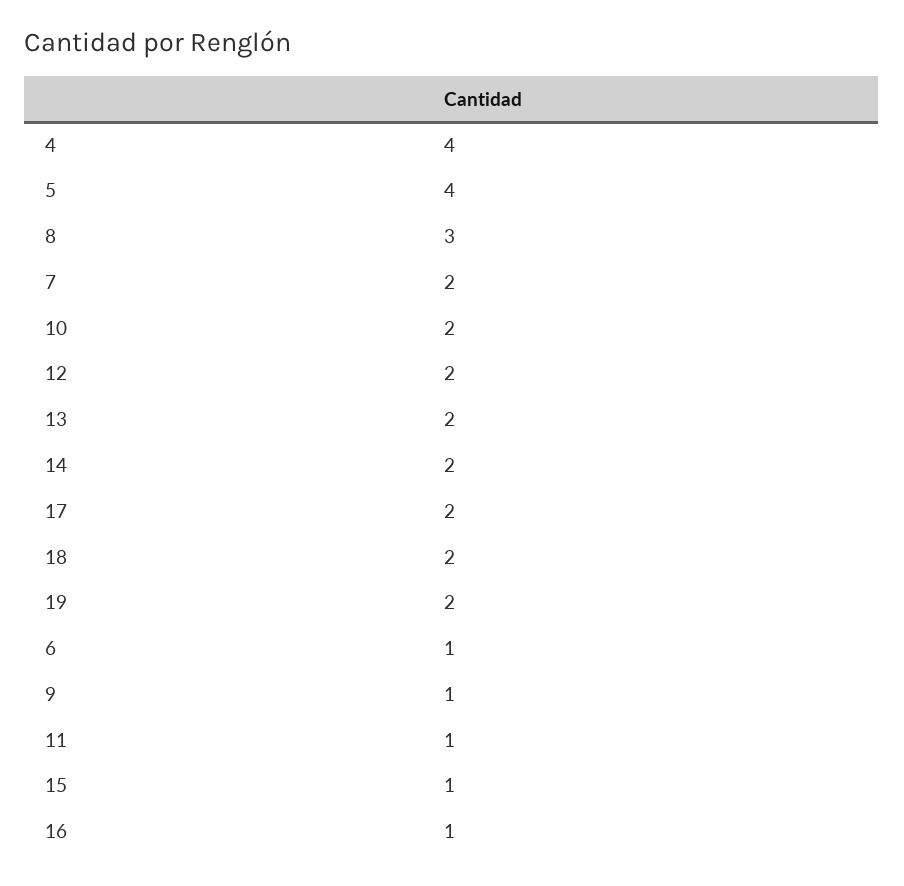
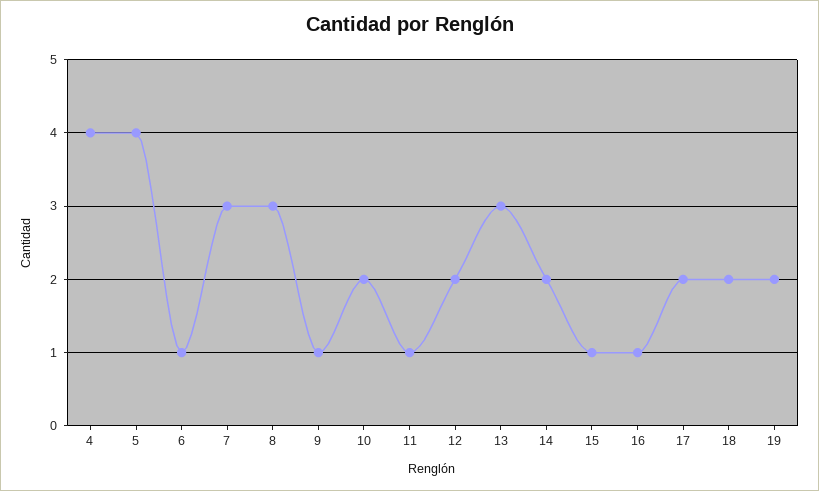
7: 2 -> 3
13: 2 -> 3

